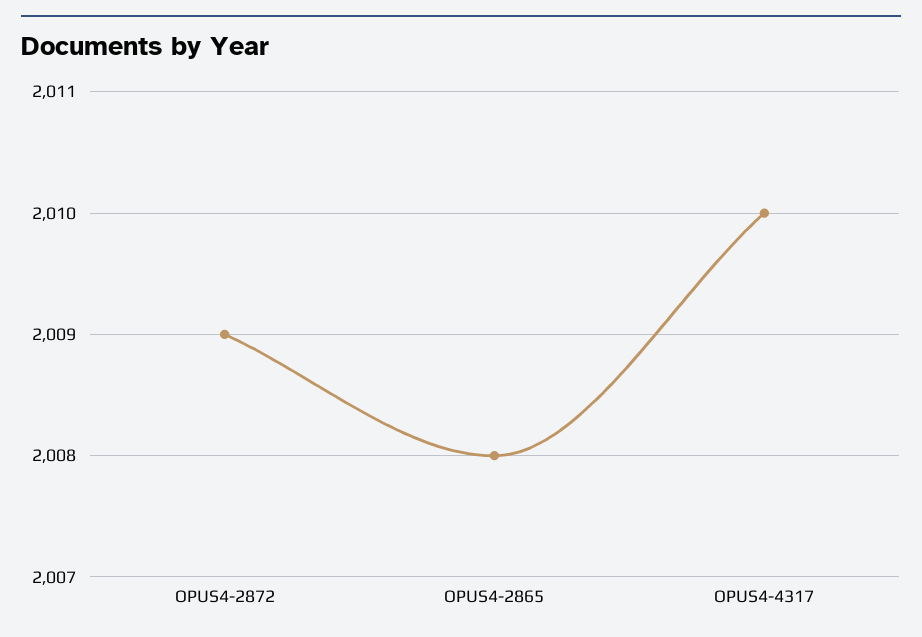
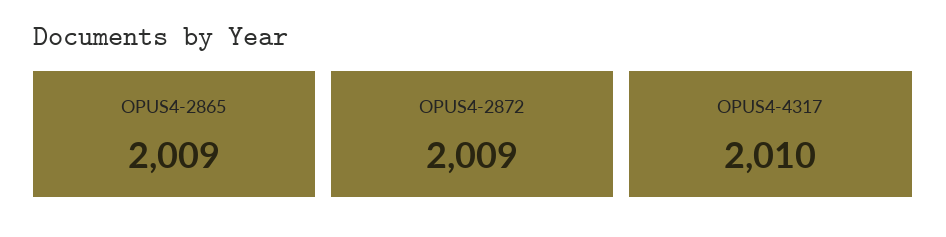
OPUS4-2865: 2008 -> 2009

